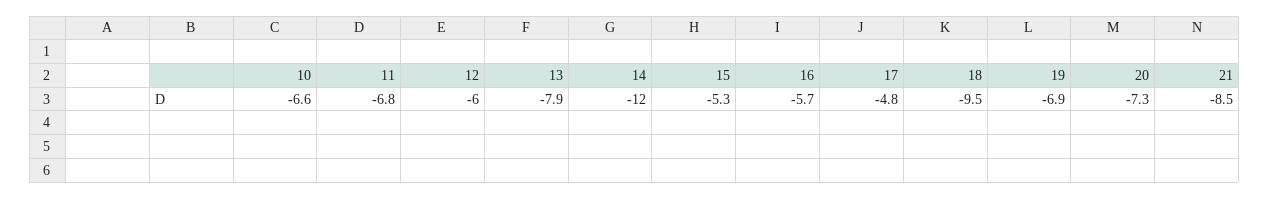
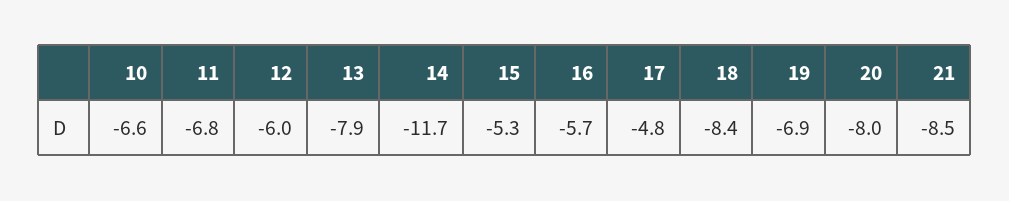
14: -12 -> -11.7
18: -9.5 -> -8.4
20: -7.3 -> -8

